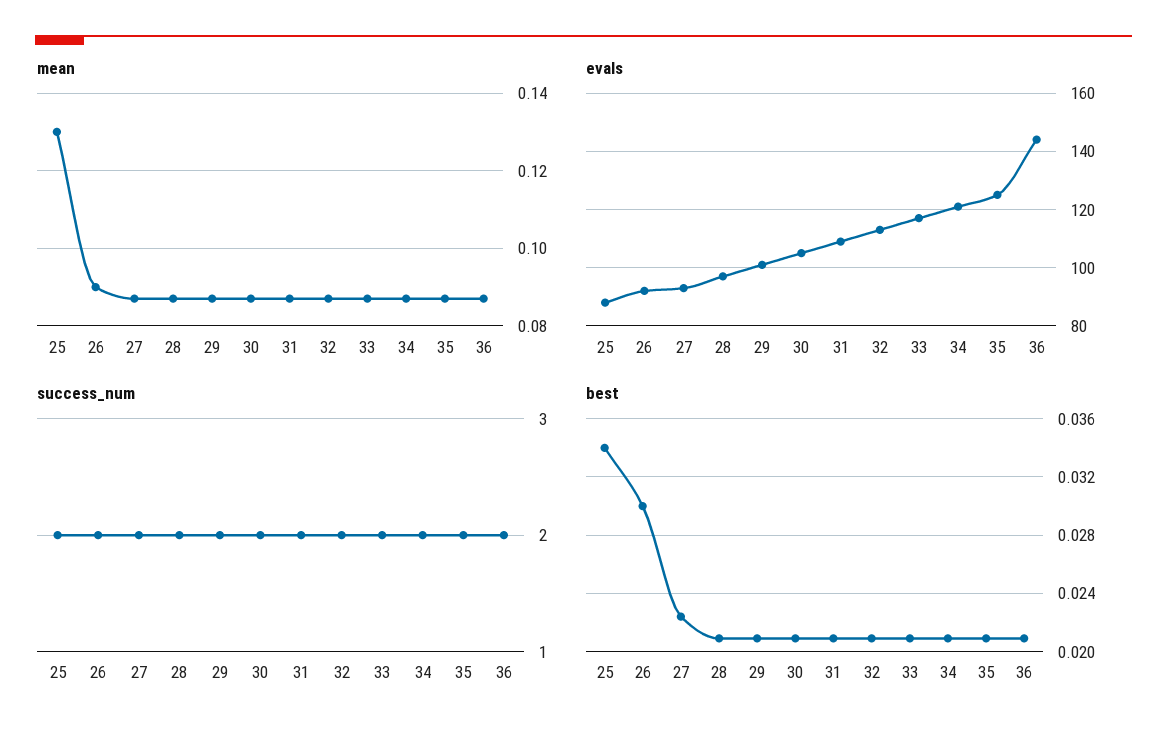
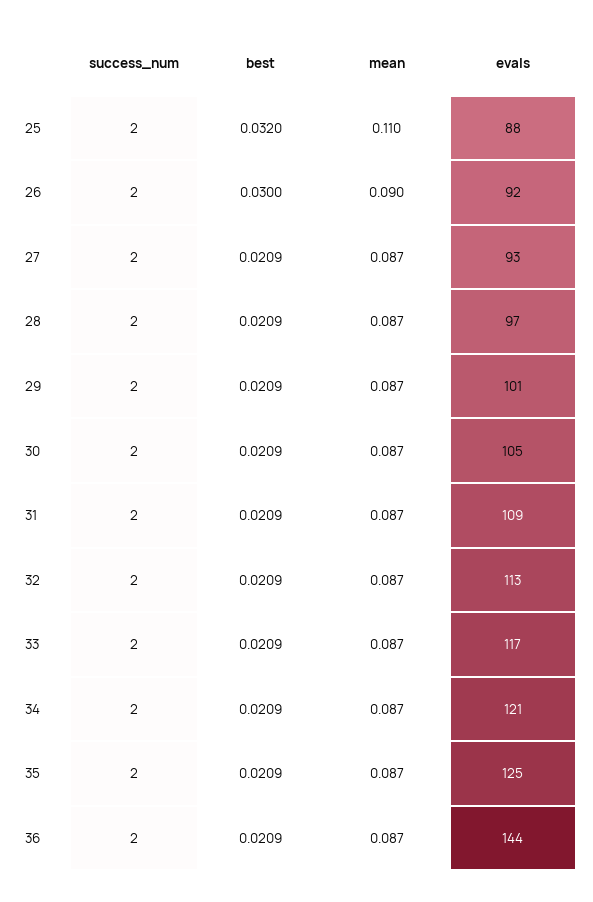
mean, 25: 0.13 -> 0.11
best, 25: 0.034 -> 0.032
best, 27: 0.0225 -> 0.0209

